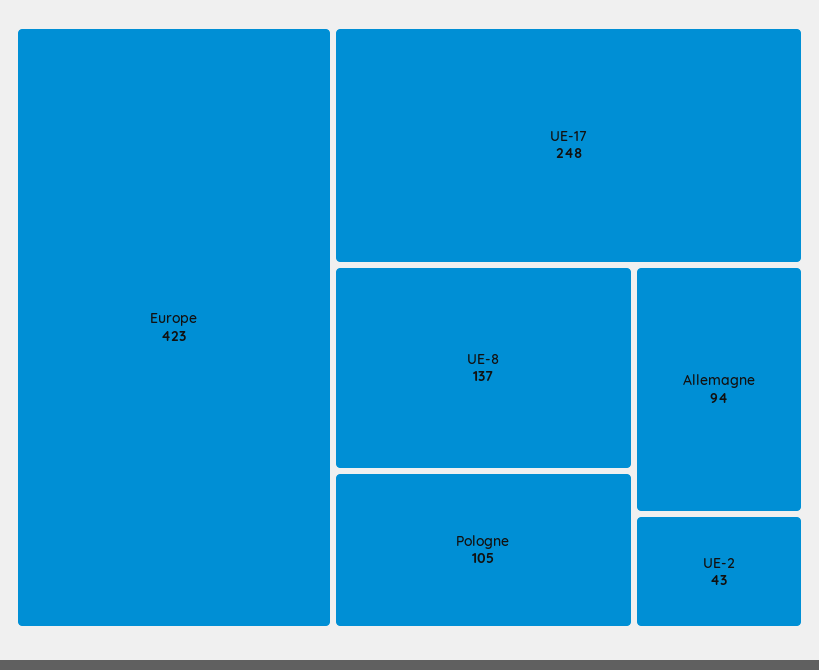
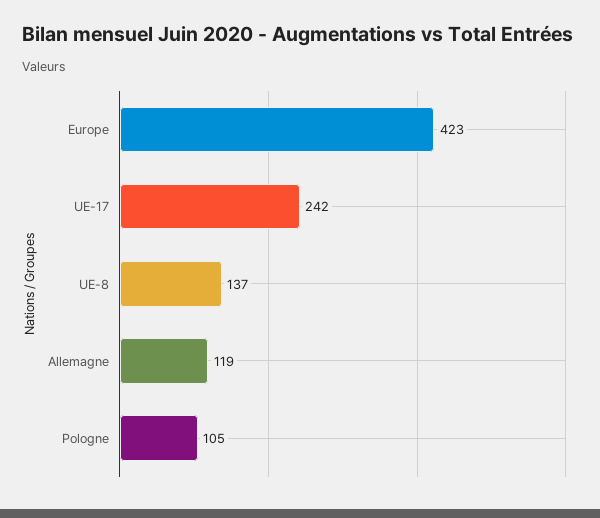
UE-17: 248 -> 242
Allemagne: 94 -> 119
UE-2: 43 -> none

